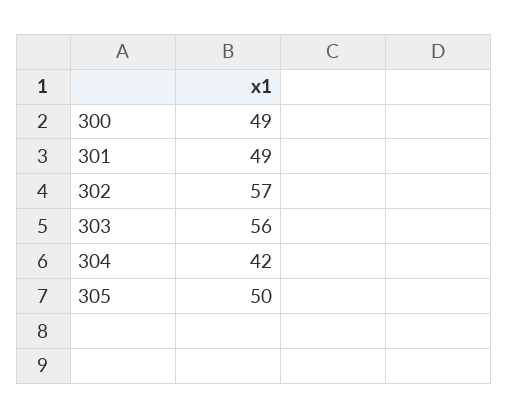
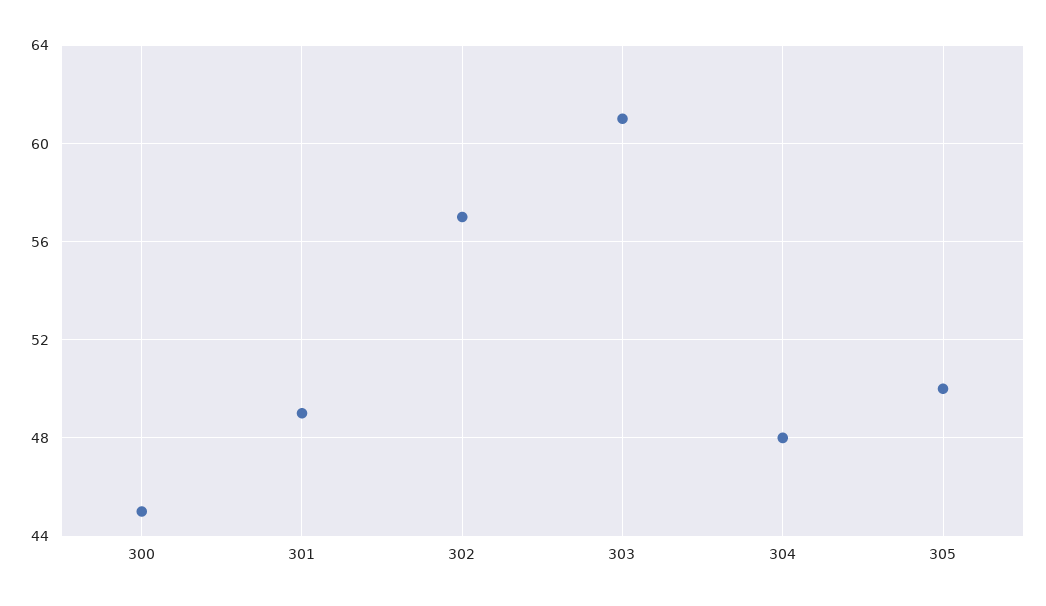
300: 49 -> 45
303: 56 -> 61
304: 42 -> 48

